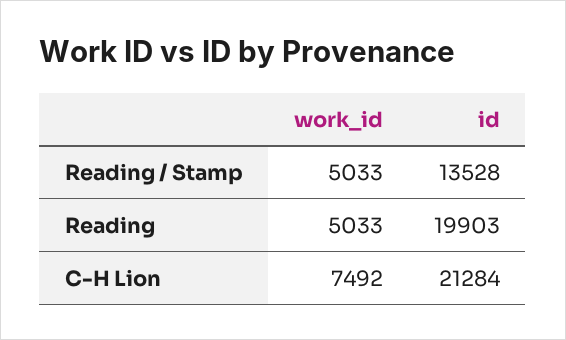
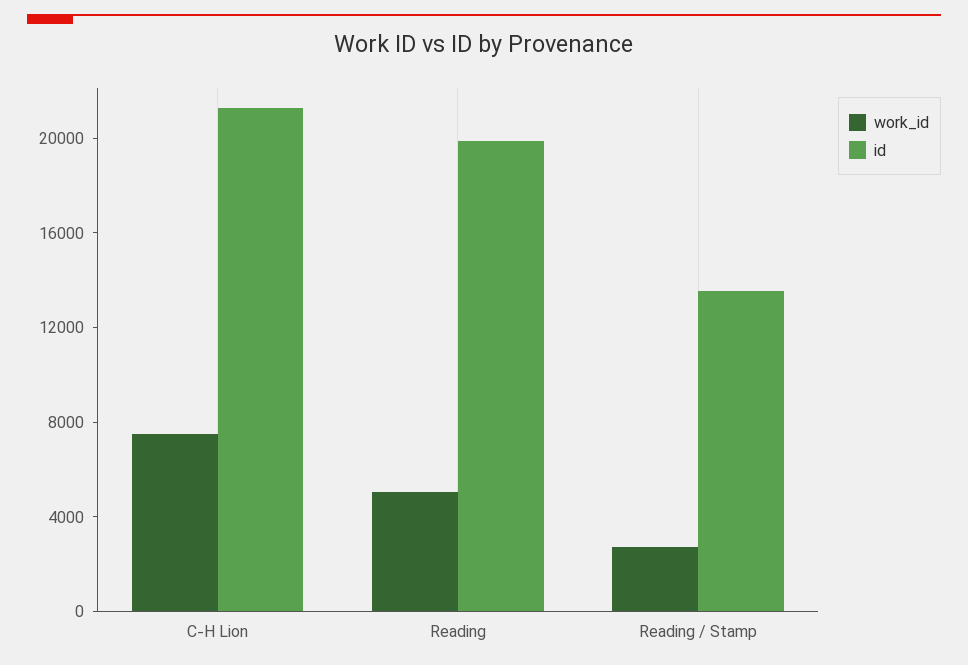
work_id, Reading / Stamp: 5033 -> 3000

